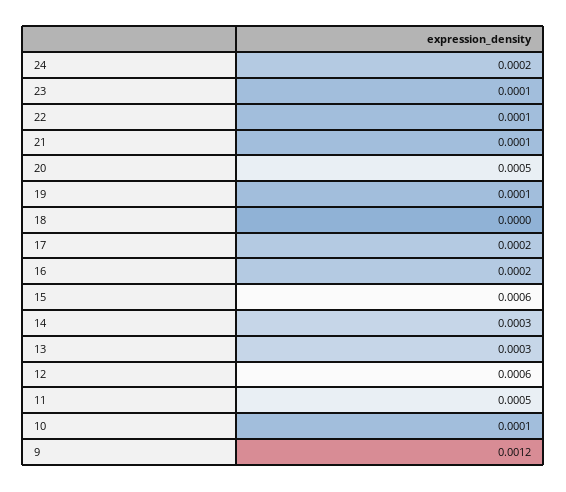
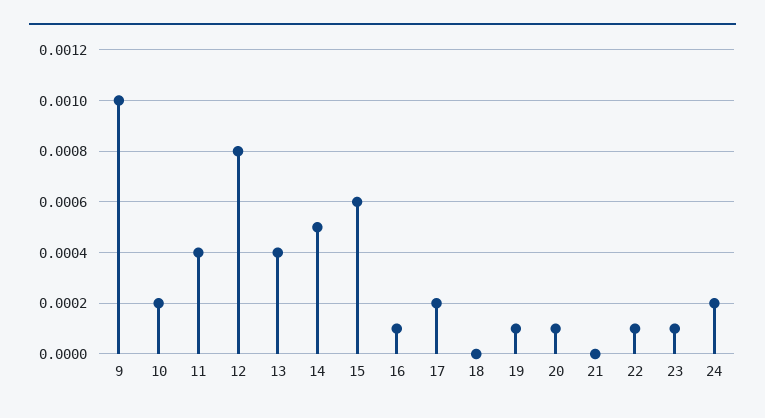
21: 0.0001 -> 0
20: 0.0005 -> 0.0001
16: 0.0002 -> 0.0001
14: 0.0003 -> 0.0005
13: 0.0003 -> 0.0004
12: 0.0006 -> 0.0008
11: 0.0005 -> 0.0004
10: 0.0001 -> 0.0002
9: 0.0012 -> 0.001

